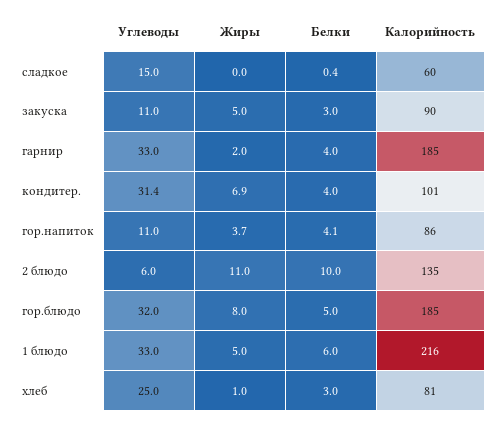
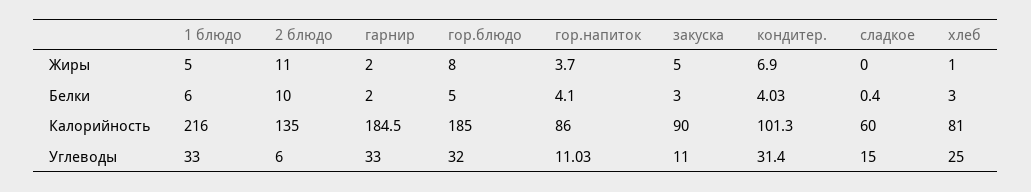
Белки, гарнир: 4 -> 2

